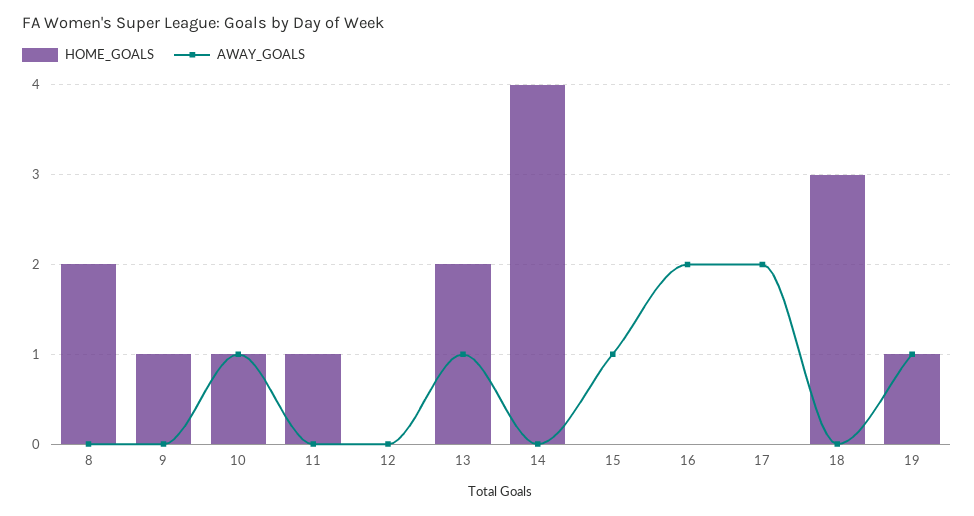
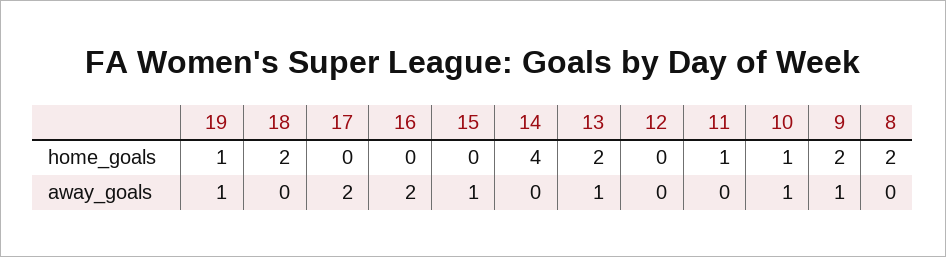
HOME_GOALS, 9: 1 -> 2
AWAY_GOALS, 9: 0 -> 1
HOME_GOALS, 18: 3 -> 2

